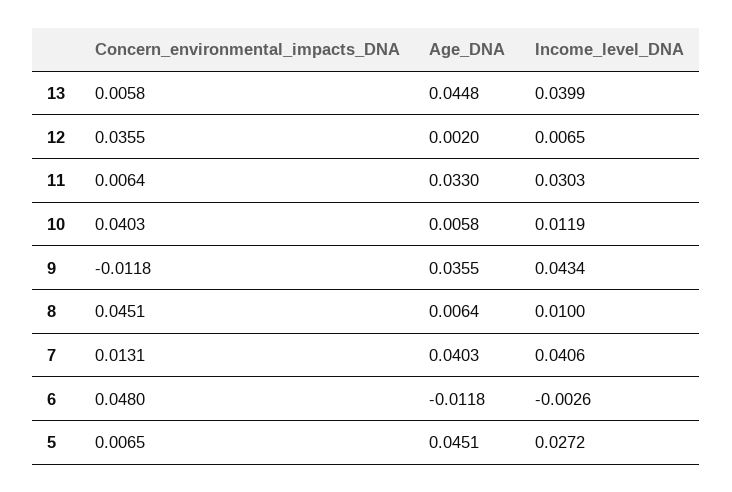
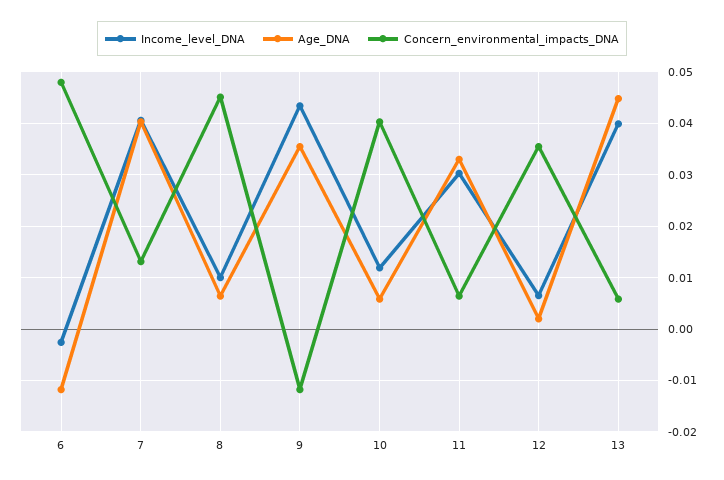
Concern_environmental_impacts_DNA, 5: 0.0065 -> none
Age_DNA, 5: 0.0451 -> none
Income_level_DNA, 5: 0.0272 -> none

